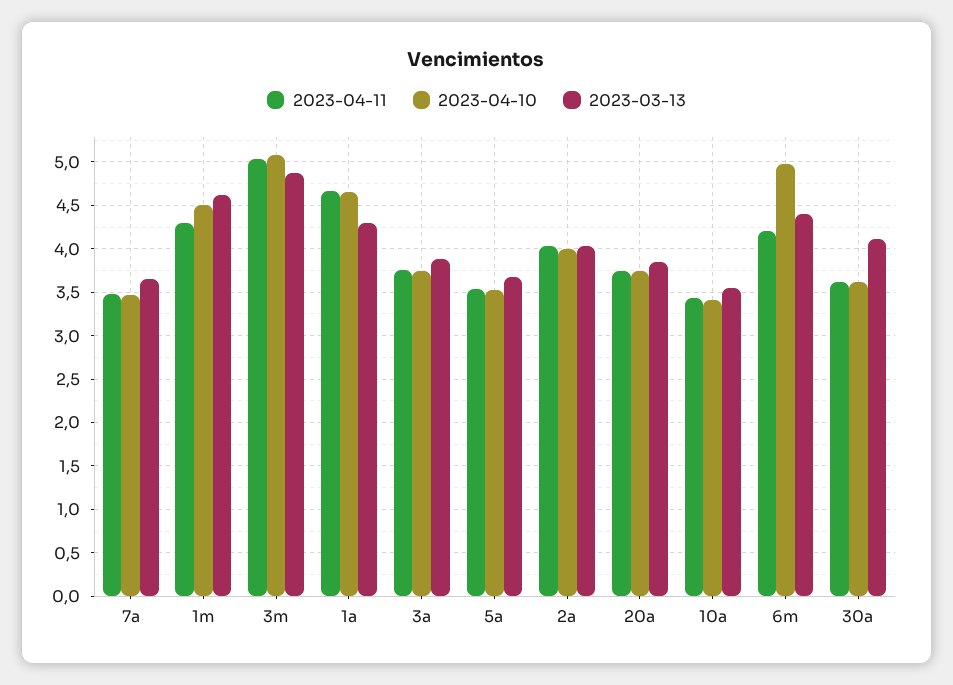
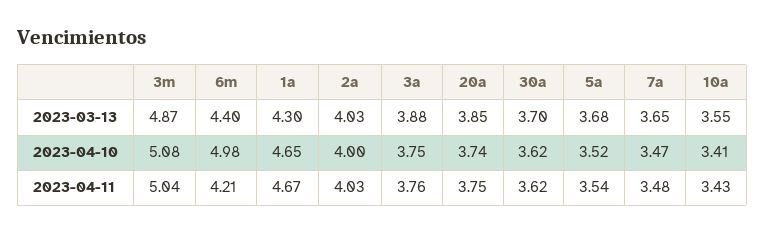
2023-04-11, 1m: 4.3 -> none
2023-04-10, 1m: 4.5 -> none
2023-03-13, 1m: 4.6 -> none
2023-03-13, 30a: 4.1 -> 3.7

